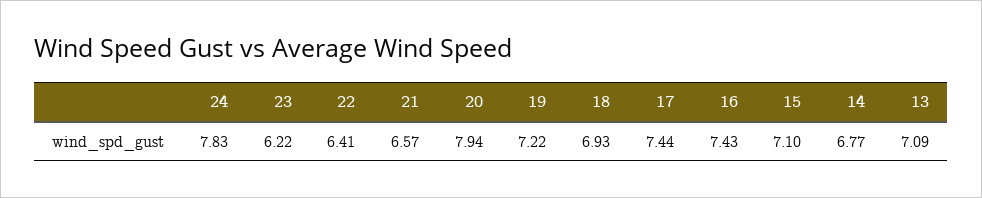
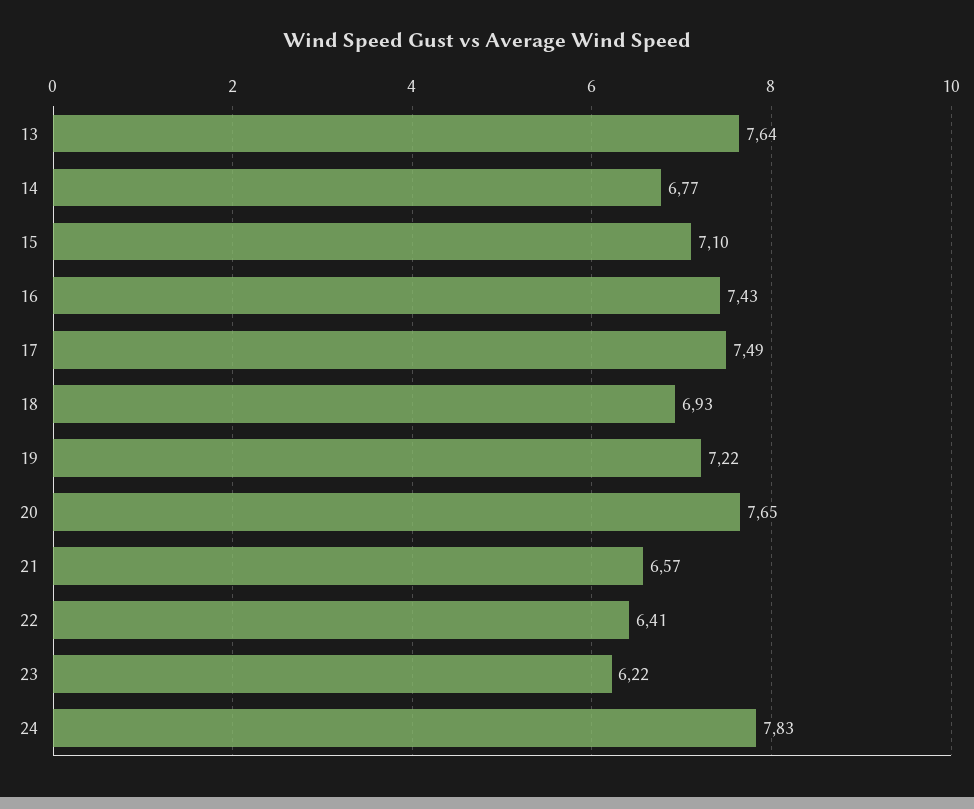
20: 7.94 -> 7.65
17: 7.44 -> 7.49
13: 7.09 -> 7.64

